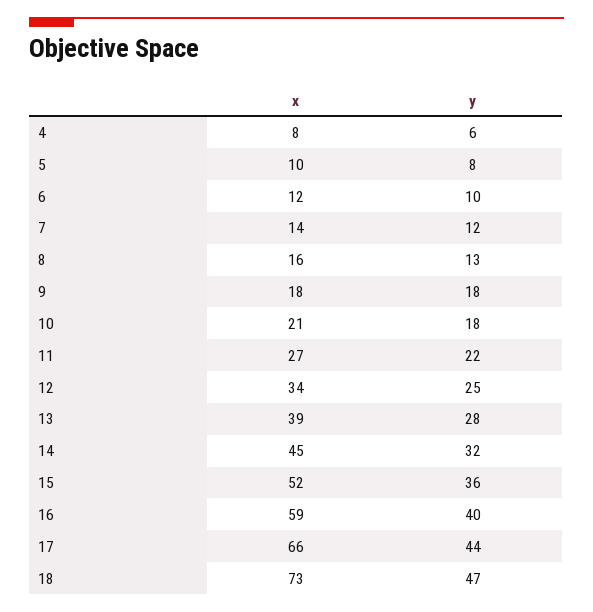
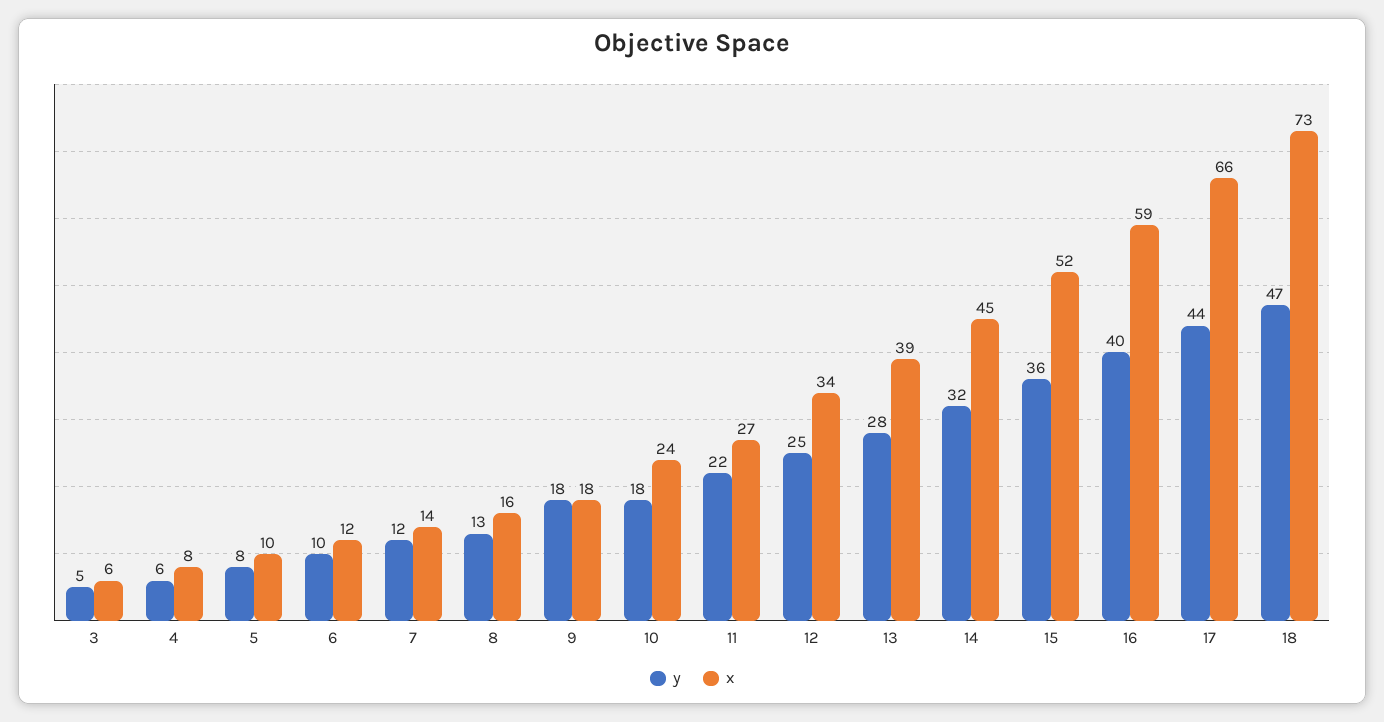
x, 10: 21 -> 24
y, 3: none -> 5
x, 3: none -> 6

